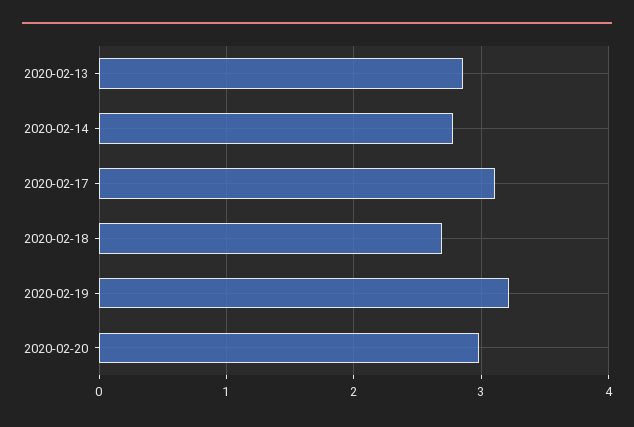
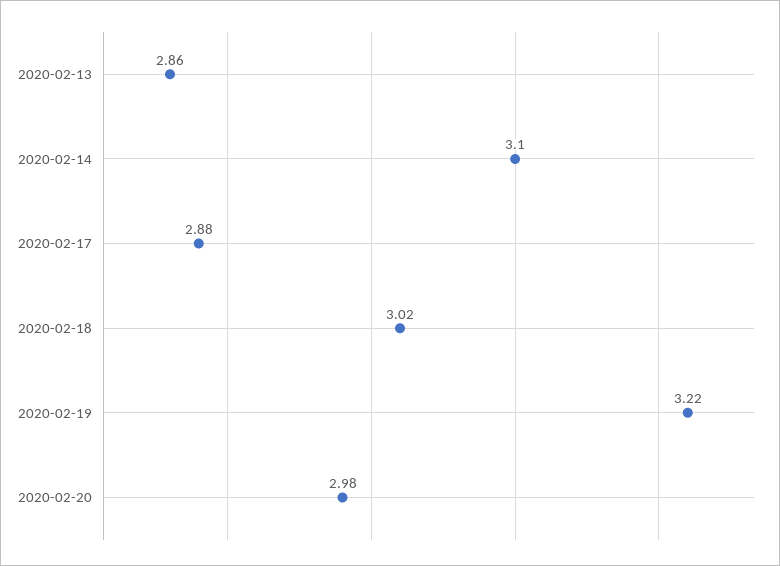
2020-02-14: 2.8 -> 3.1
2020-02-17: 3.1 -> 2.88
2020-02-18: 2.7 -> 3.02

